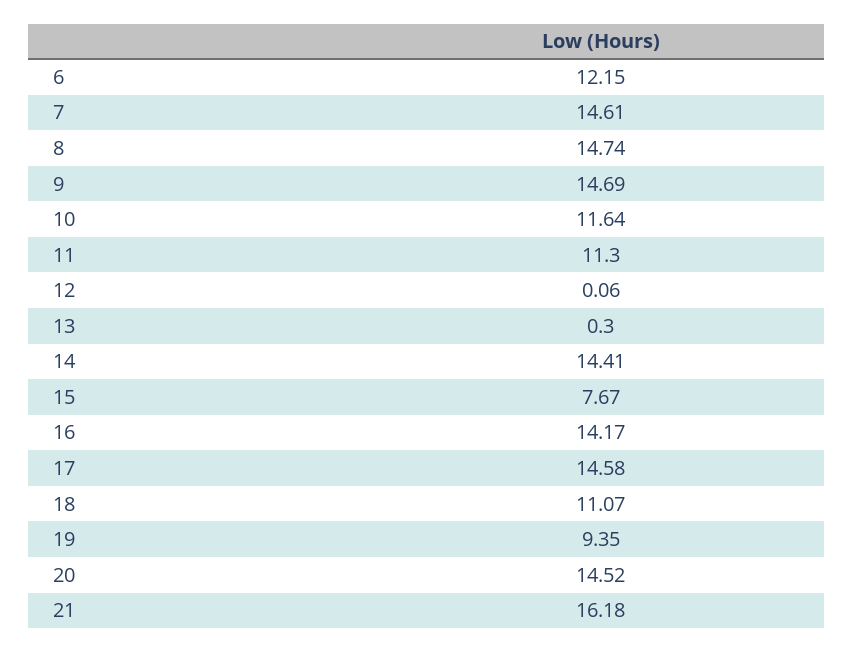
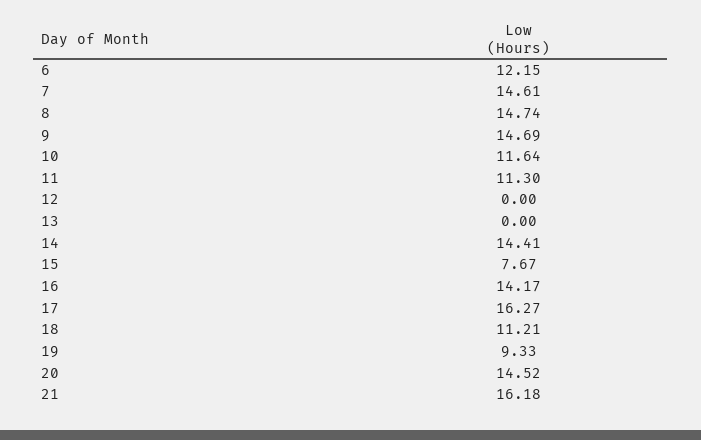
12: 0.06 -> 0
13: 0.3 -> 0
17: 14.58 -> 16.27
18: 11.07 -> 11.21
19: 9.35 -> 9.33

